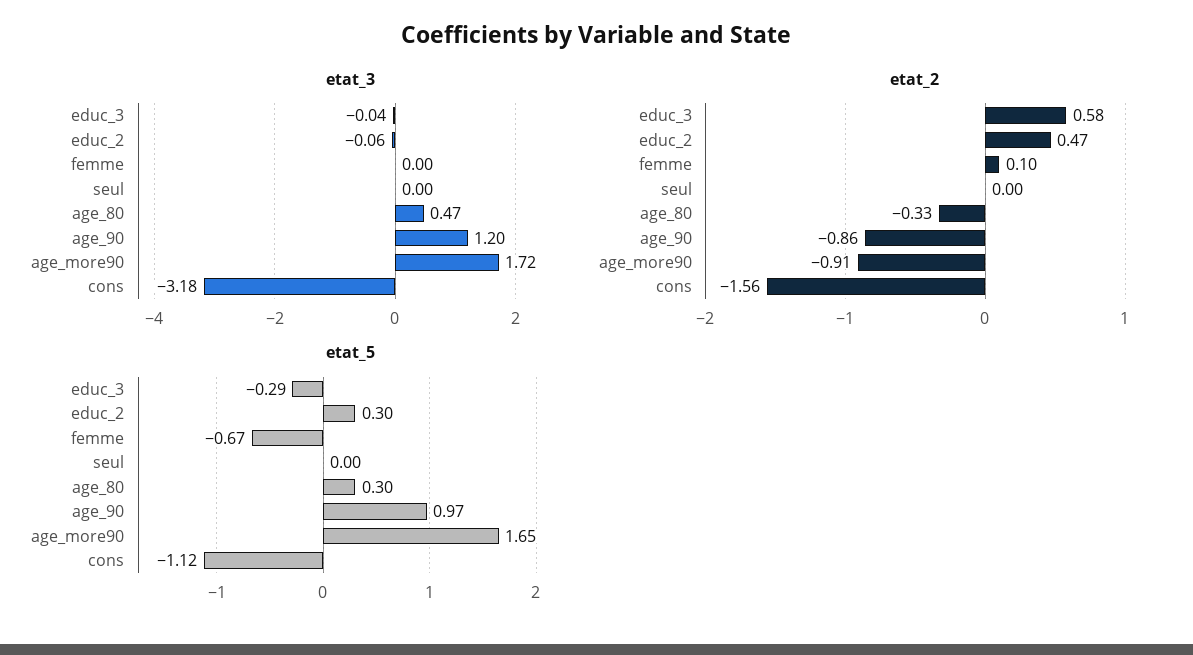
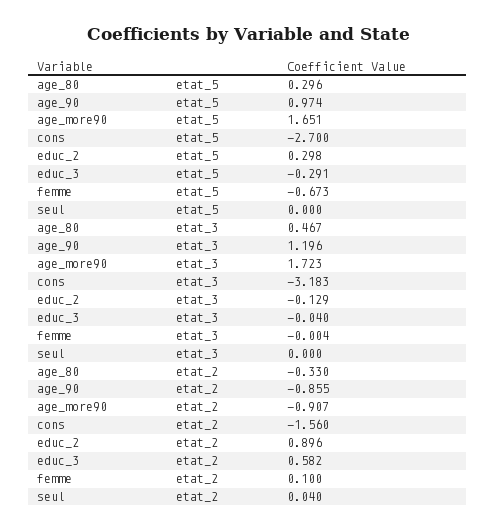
etat_3, educ_2: -0.06 -> -0.129
etat_2, educ_2: 0.47 -> 0.896
etat_2, seul: 0 -> 0.04
etat_5, cons: -1.12 -> -2.7

